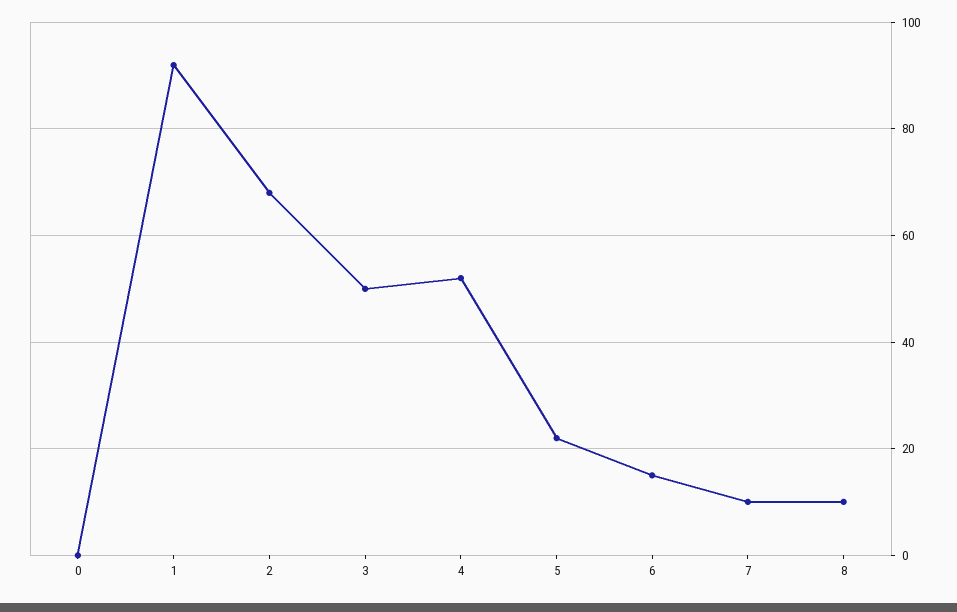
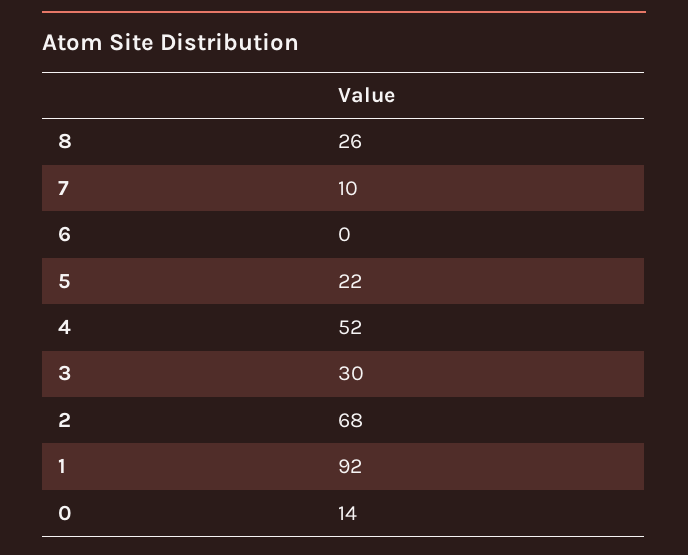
0: 0 -> 14
3: 50 -> 30
6: 15 -> 0
8: 10 -> 26

